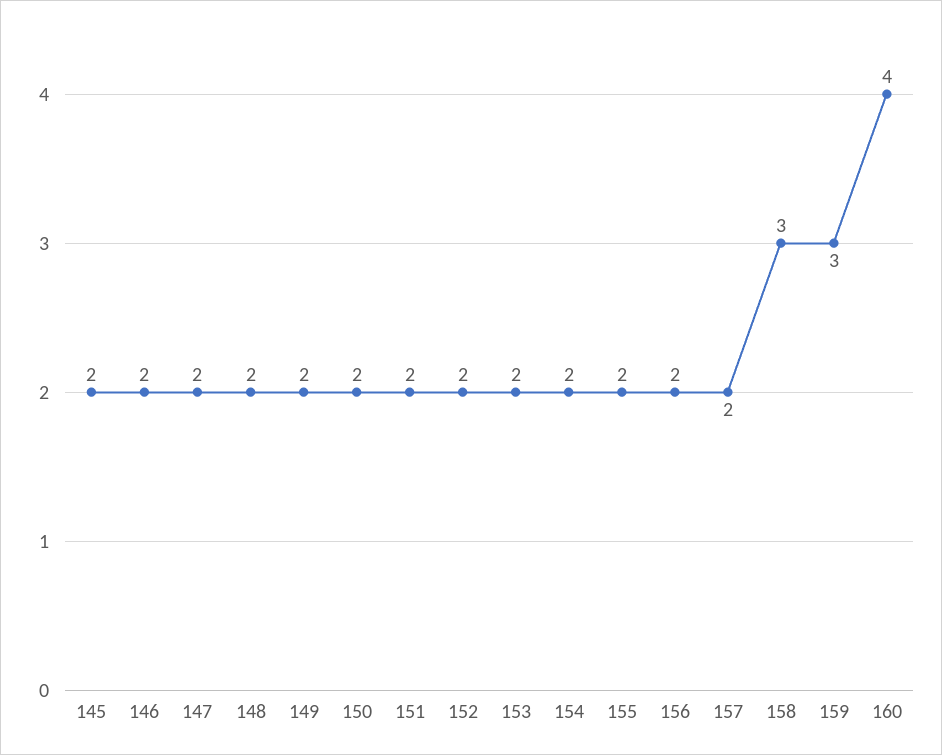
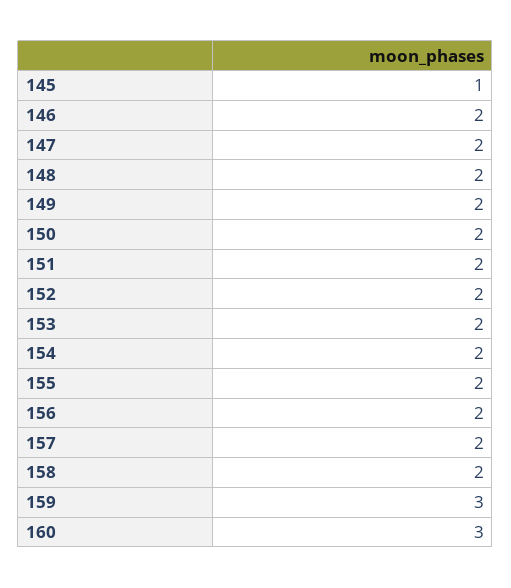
145: 2 -> 1
158: 3 -> 2
160: 4 -> 3

